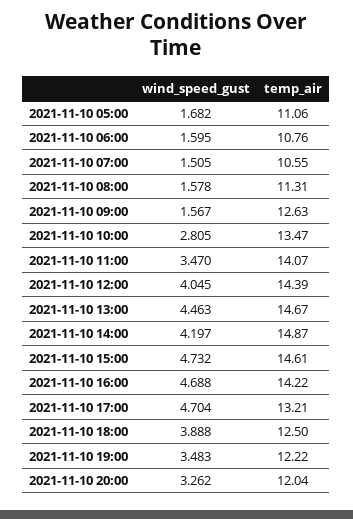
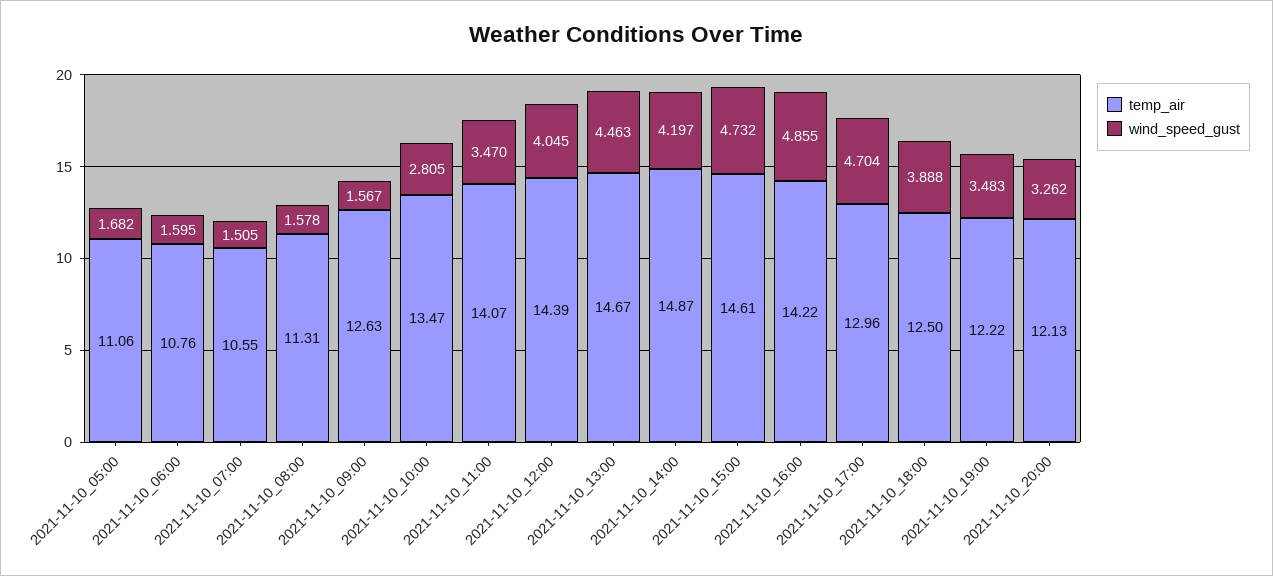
wind_speed_gust, 2021-11-10 16:00: 4.688 -> 4.855
temp_air, 2021-11-10 17:00: 13.21 -> 12.96
temp_air, 2021-11-10 20:00: 12.04 -> 12.13

